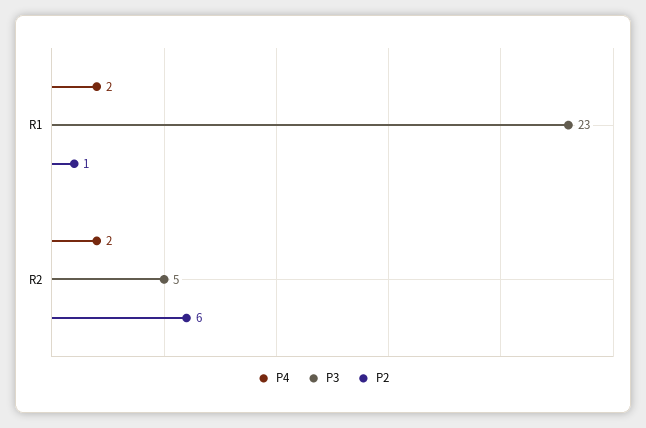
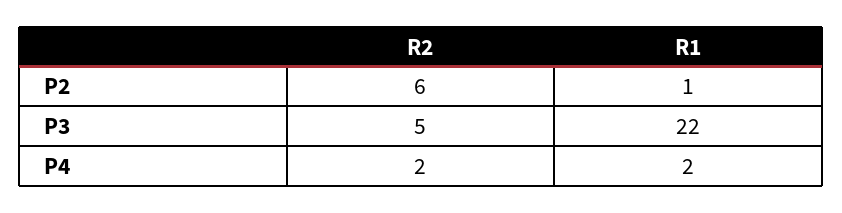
P3, R1: 23 -> 22

